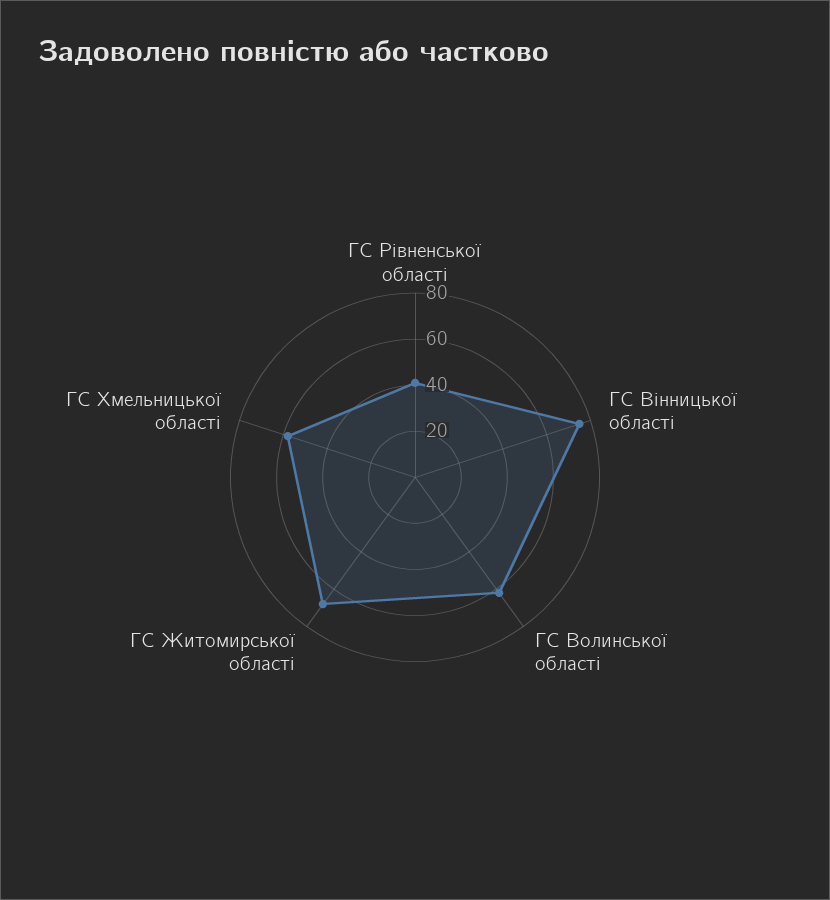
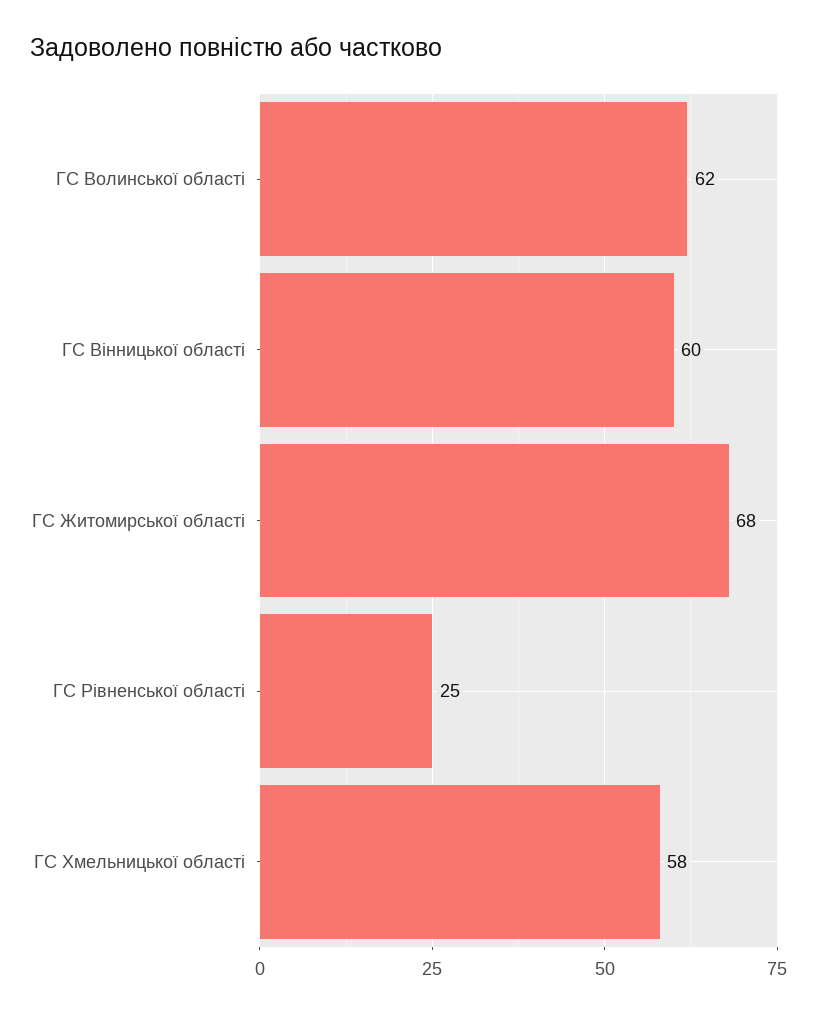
ГС Рівненської області: 40 -> 25
ГС Вінницької області: 75 -> 60

